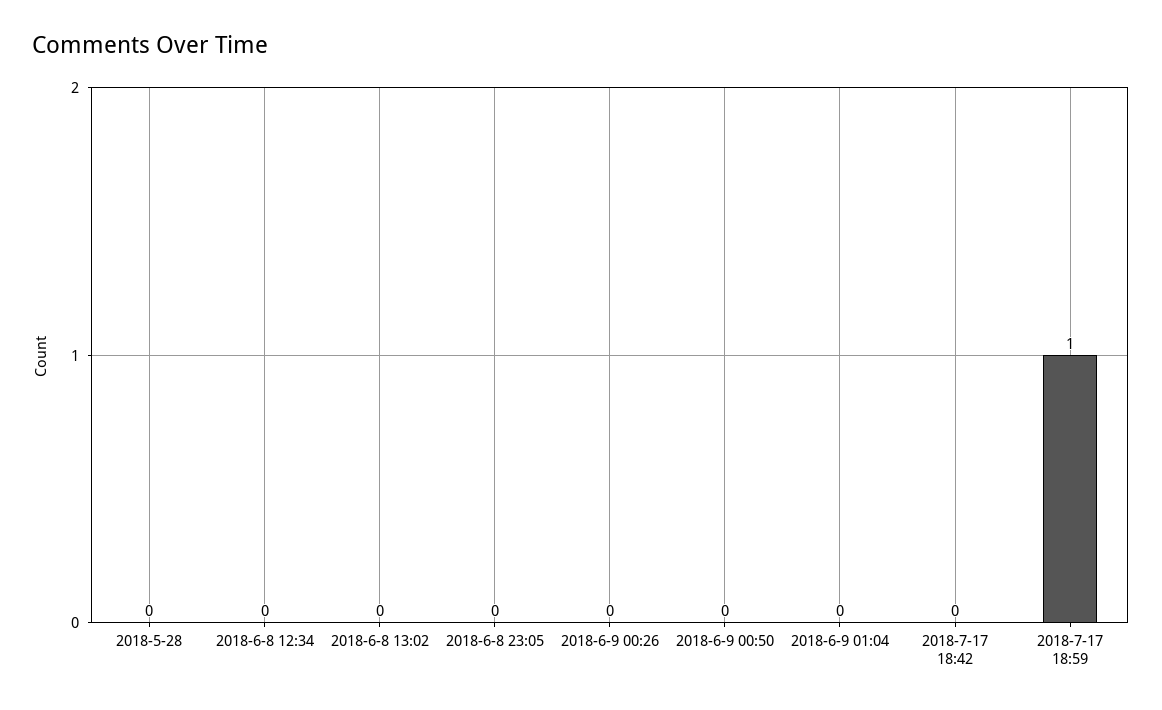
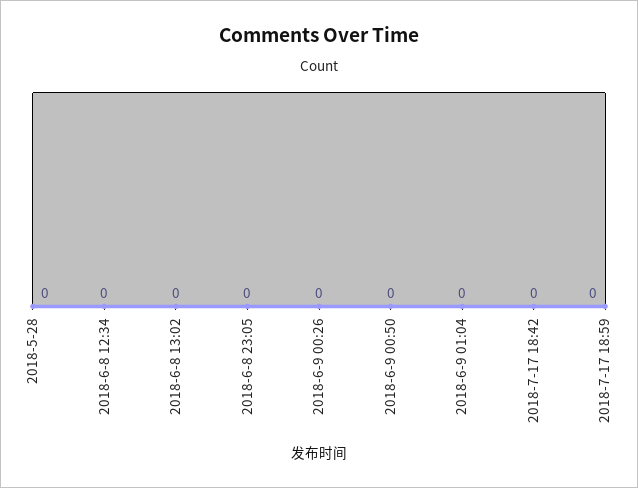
2018-7-17 18:59: 1 -> 0

